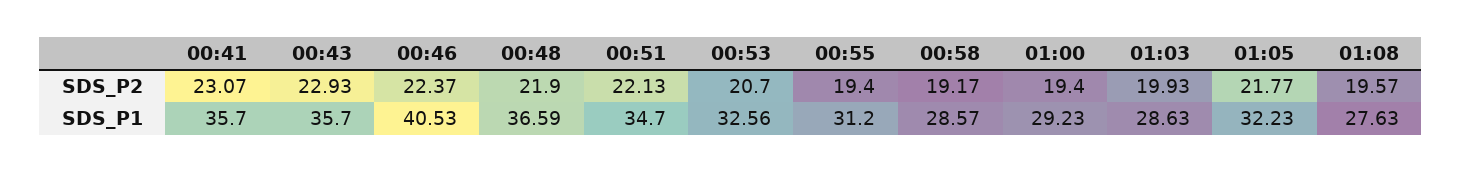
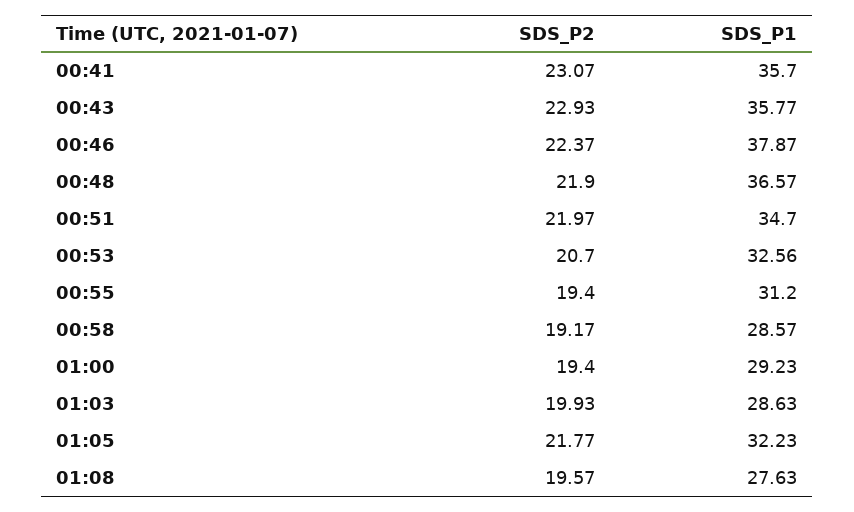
00:51, SDS_P2: 22.13 -> 21.97
00:43, SDS_P1: 35.7 -> 35.77
00:46, SDS_P1: 40.53 -> 37.87
00:48, SDS_P1: 36.59 -> 36.57

